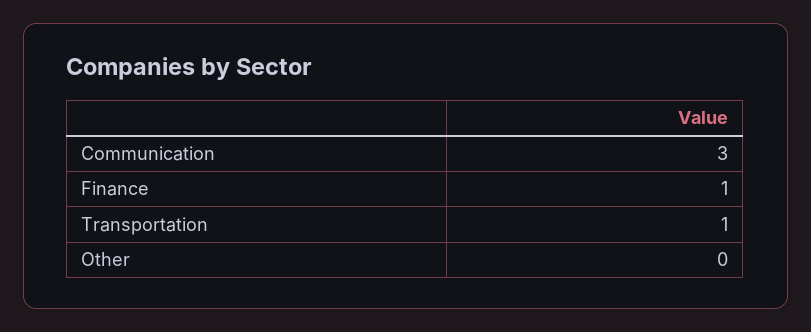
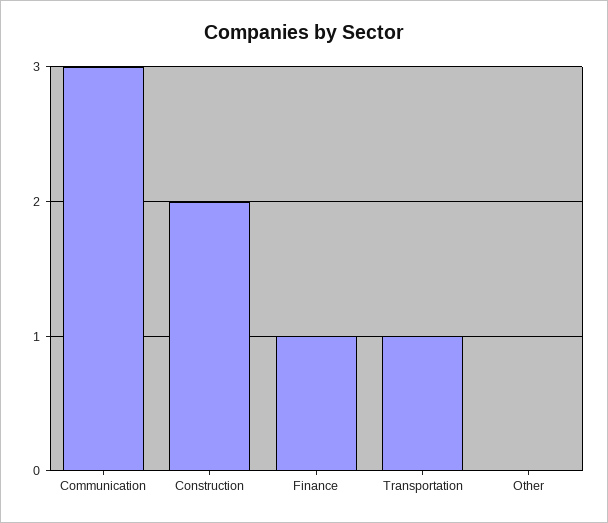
Construction: none -> 2

